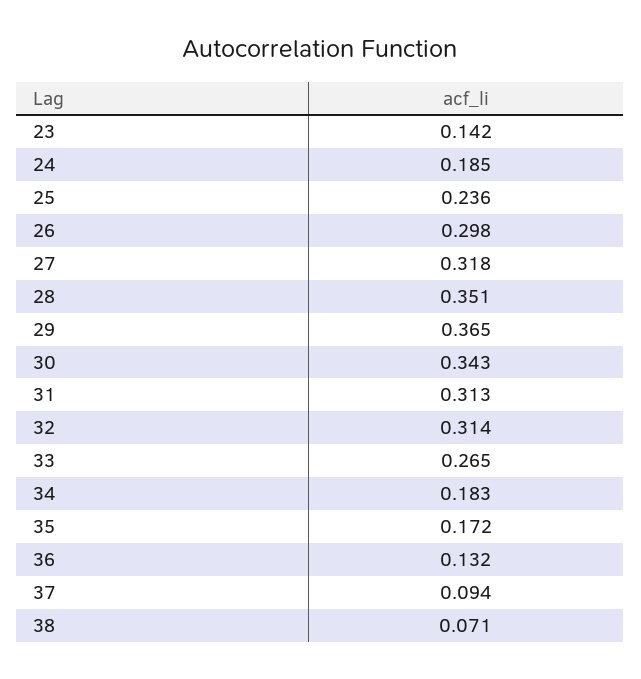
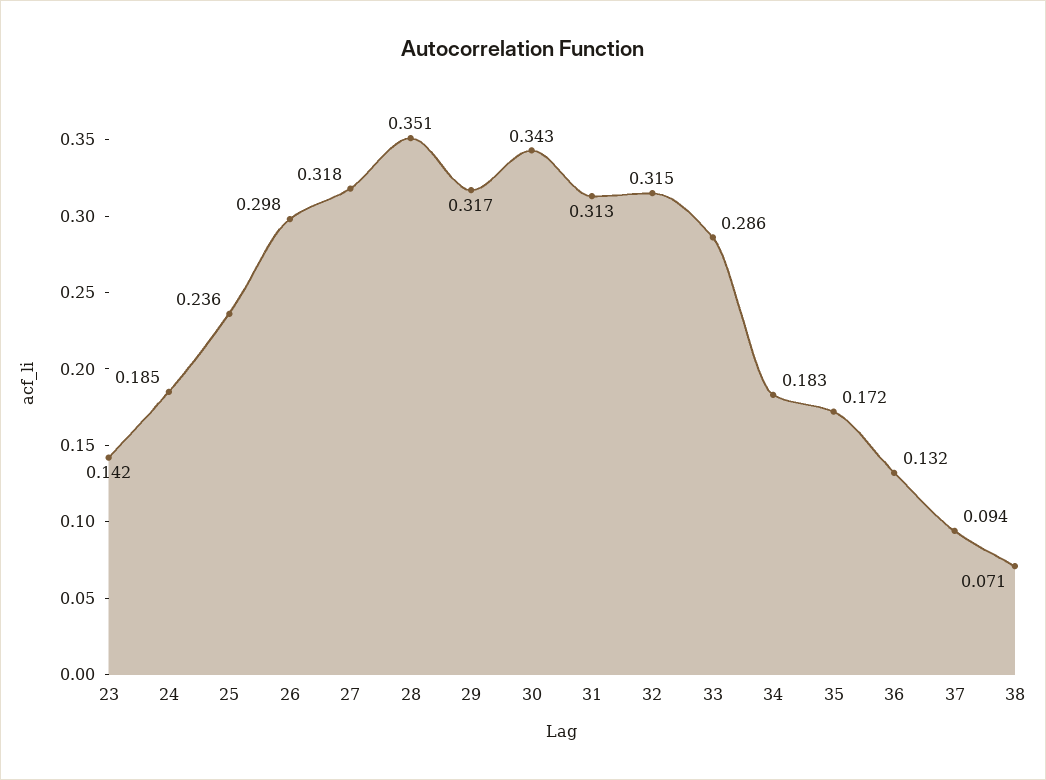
29: 0.365 -> 0.317
32: 0.314 -> 0.315
33: 0.265 -> 0.286

